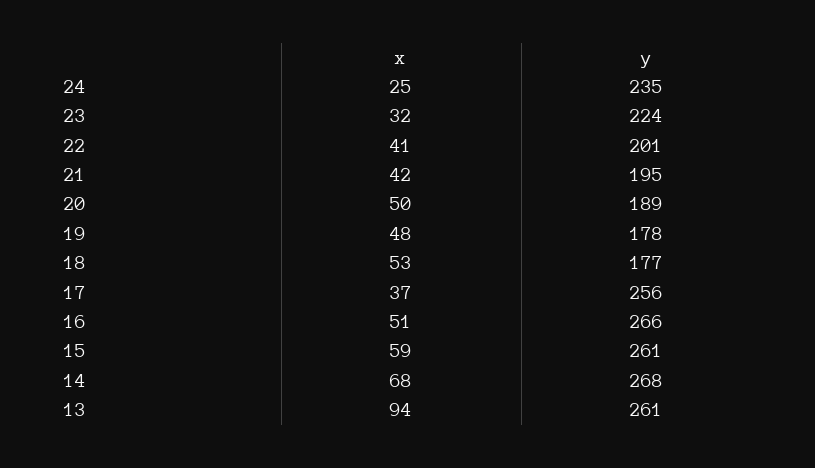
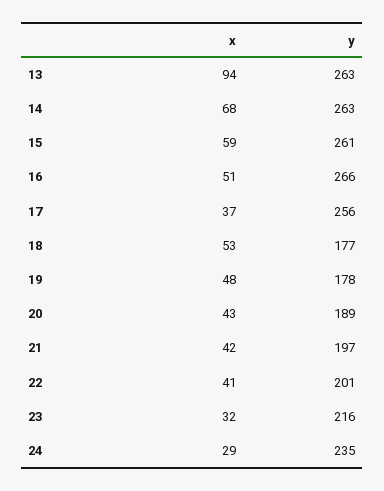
x, 24: 25 -> 29
y, 23: 224 -> 216
y, 21: 195 -> 197
x, 20: 50 -> 43
y, 14: 268 -> 263
y, 13: 261 -> 263

